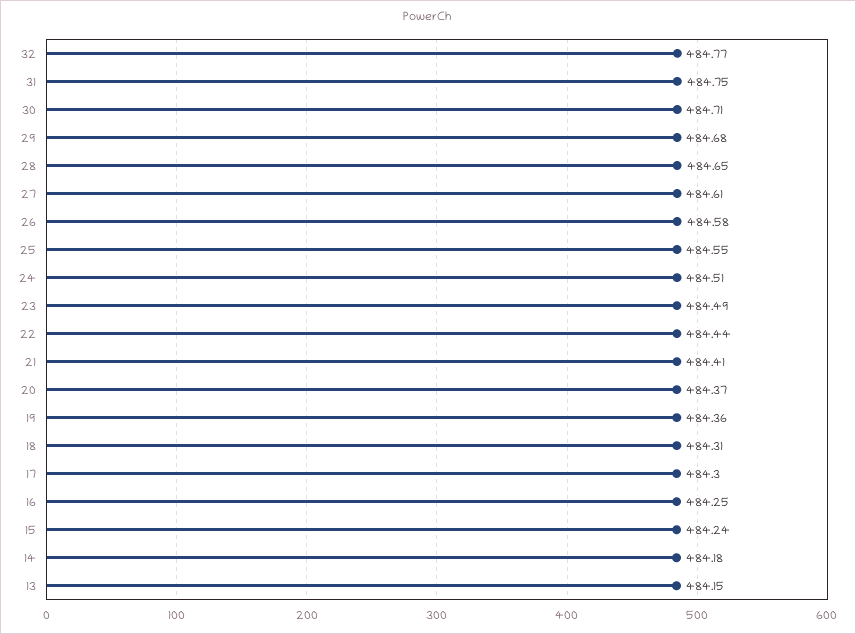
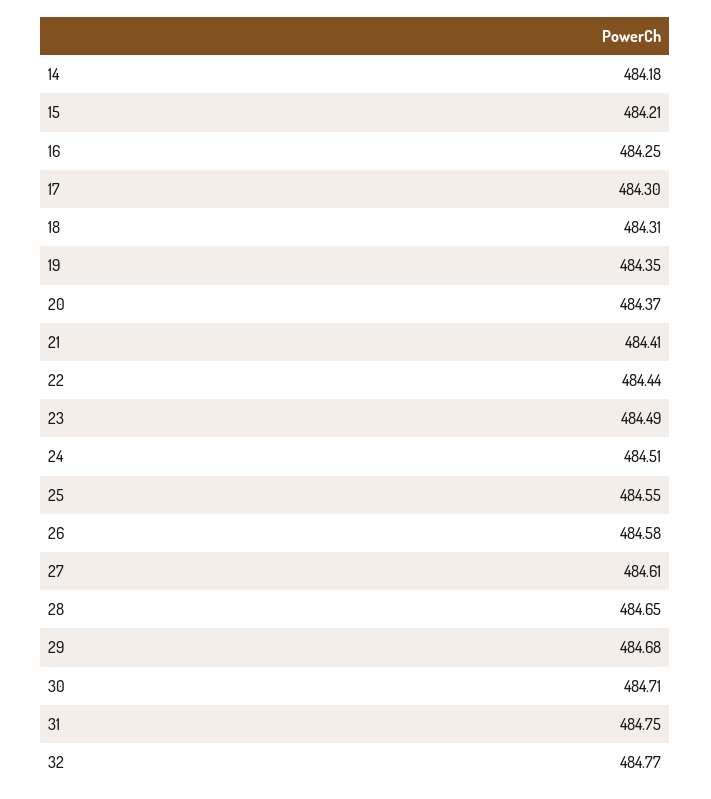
19: 484.36 -> 484.35
15: 484.24 -> 484.21
13: 484.15 -> none

